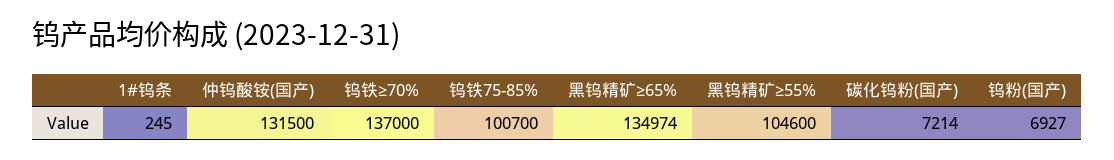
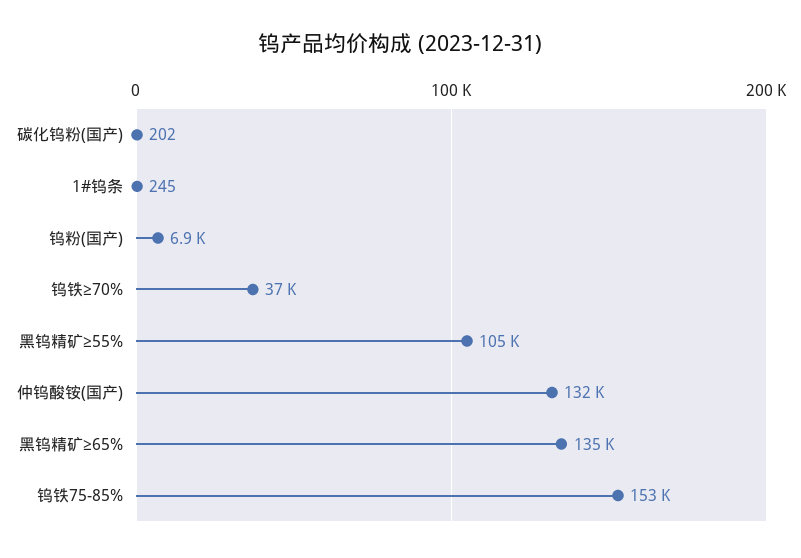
钨铁≥70%: 137000 -> 37000
钨铁75-85%: 100700 -> 153000
碳化钨粉(国产): 7214 -> 202

